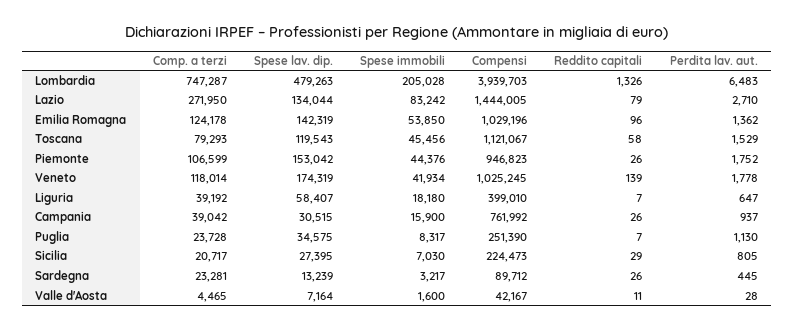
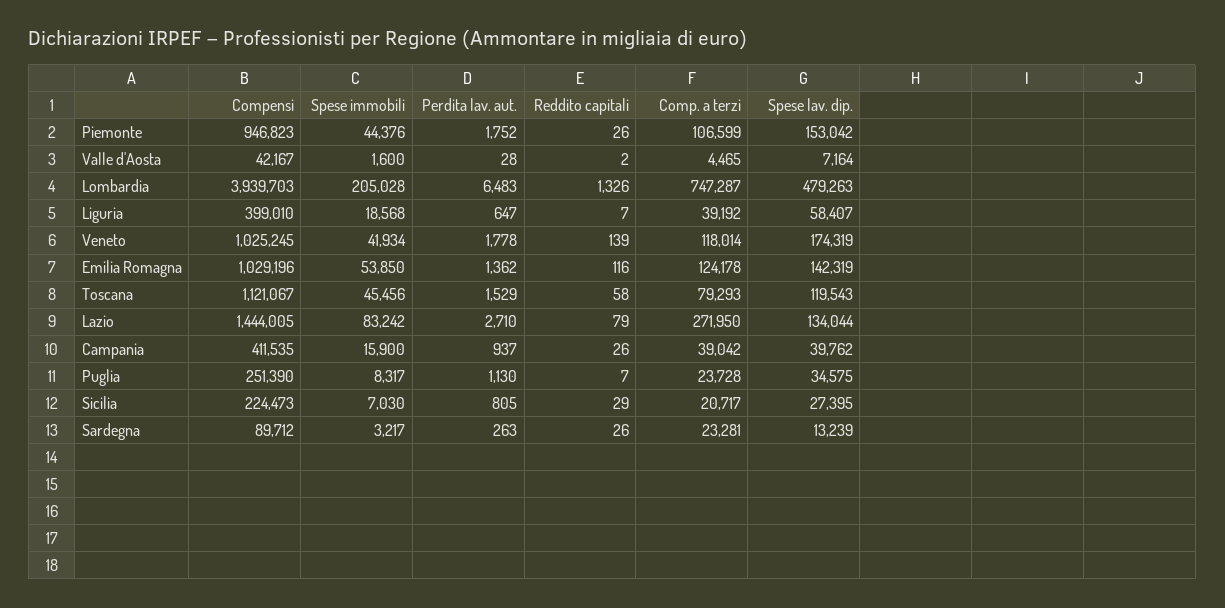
Reddito capitali, Emilia Romagna: 96 -> 116
Spese immobili, Liguria: 18180 -> 18568
Spese lav. dip., Campania: 30515 -> 39762
Compensi, Campania: 761992 -> 411535
Perdita lav. aut., Sardegna: 445 -> 263
Reddito capitali, Valle d'Aosta: 11 -> 2

